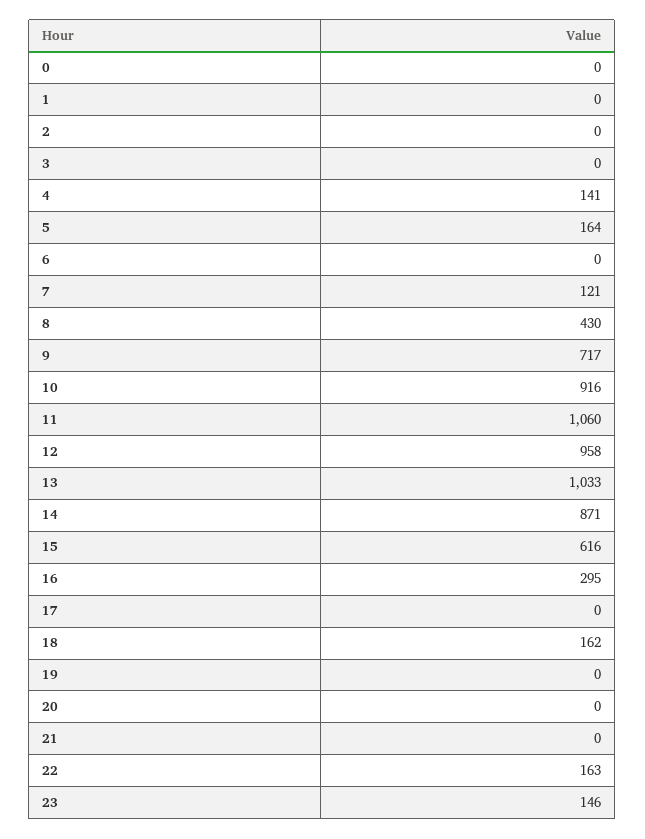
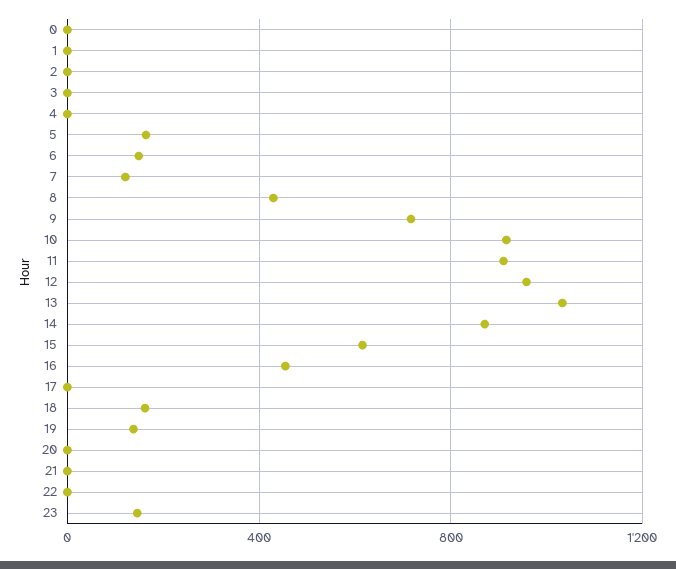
4: 141 -> 0
6: 0 -> 150
11: 1060 -> 900
16: 295 -> 450
19: 0 -> 150
22: 163 -> 0

